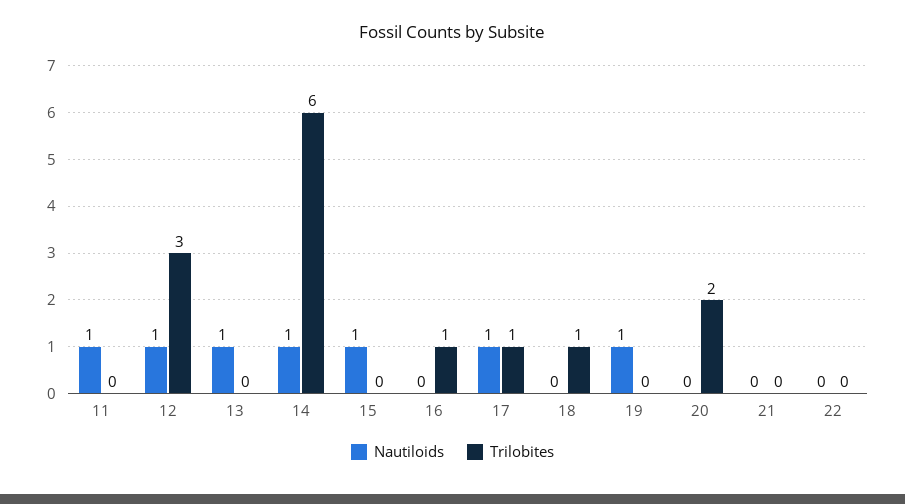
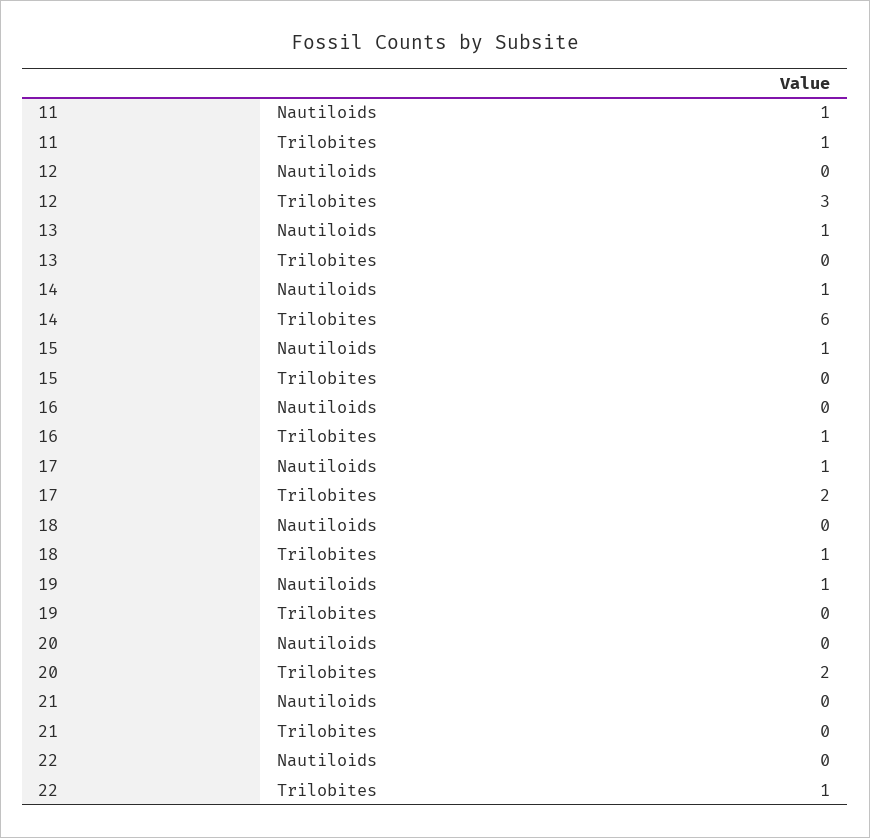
Trilobites, 11: 0 -> 1
Nautiloids, 12: 1 -> 0
Trilobites, 17: 1 -> 2
Trilobites, 22: 0 -> 1

